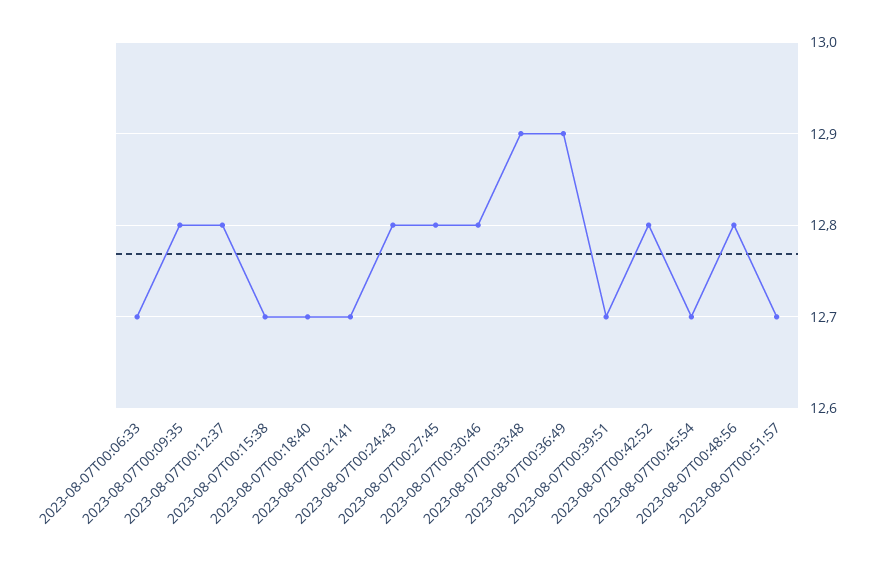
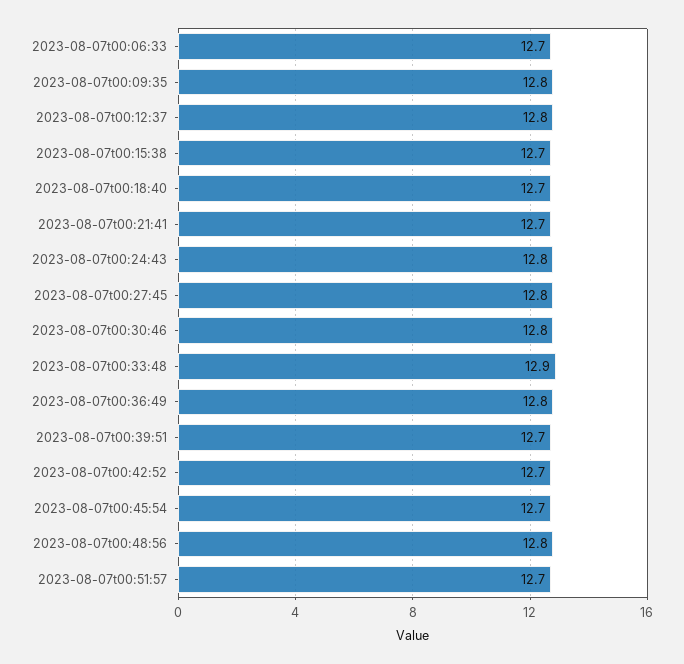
2023-08-07T00:36:49: 12.9 -> 12.8
2023-08-07T00:42:52: 12.8 -> 12.7

